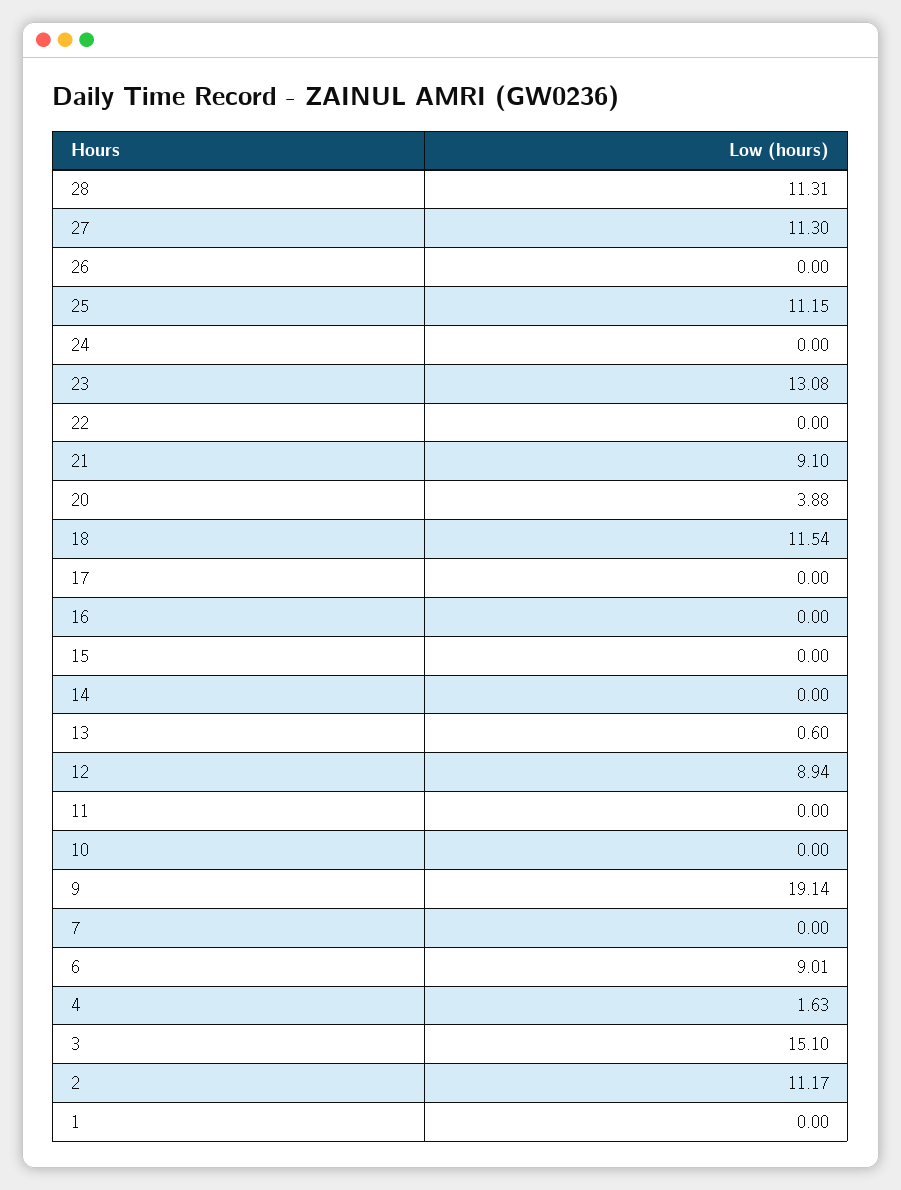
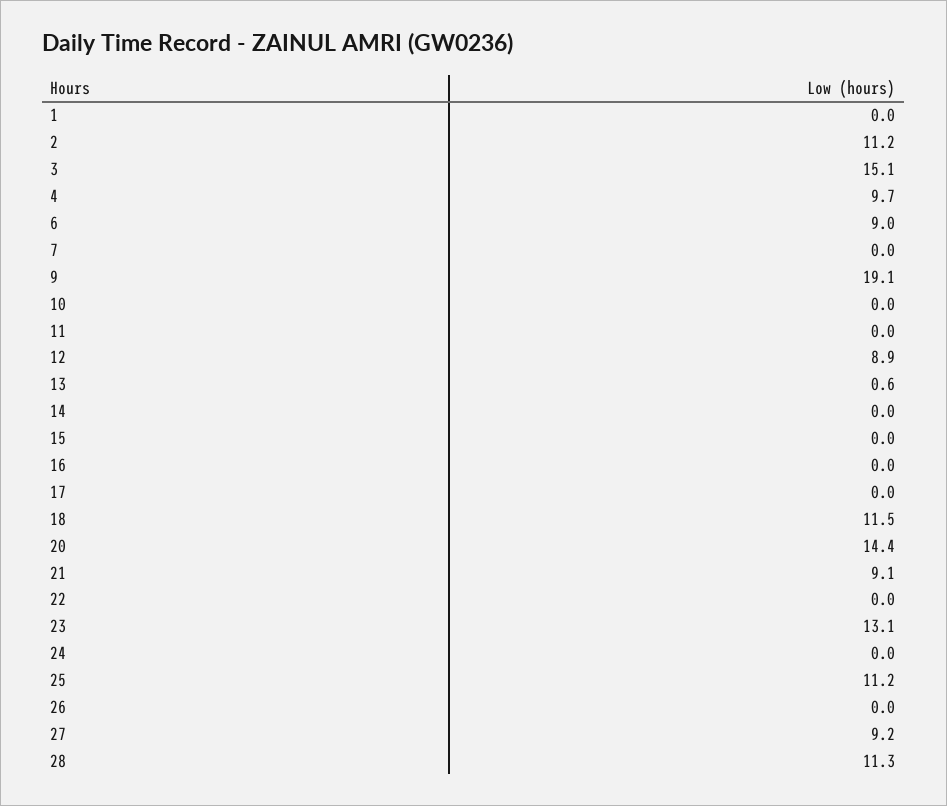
27: 11.3 -> 9.2
20: 3.88 -> 14.4
4: 1.63 -> 9.7

